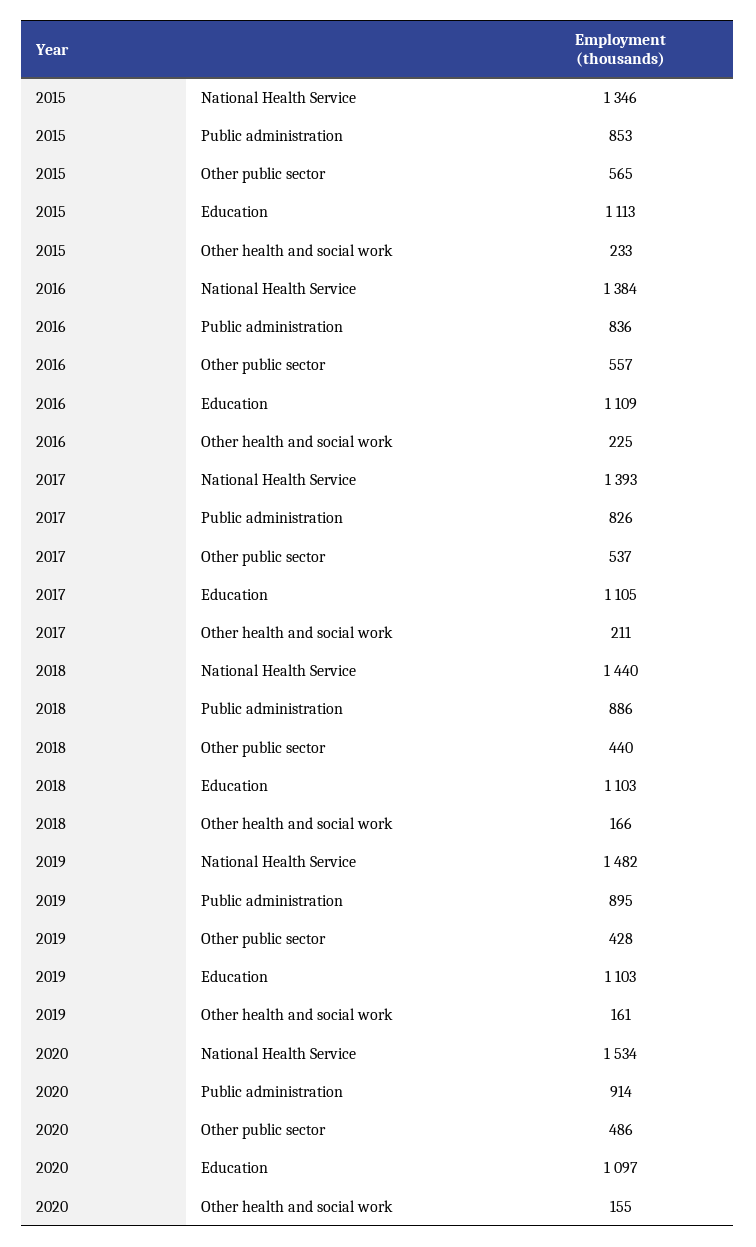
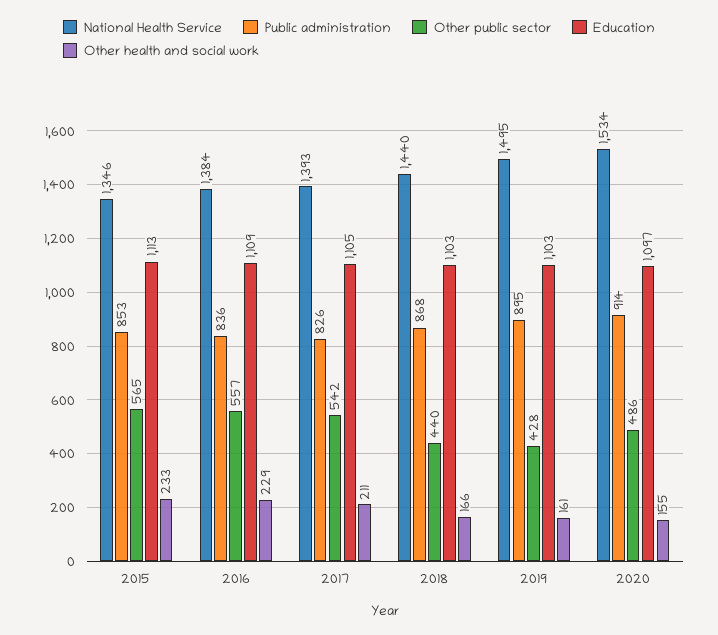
Other health and social work, 2016: 225 -> 229
Other public sector, 2017: 537 -> 542
Public administration, 2018: 886 -> 868
National Health Service, 2019: 1482 -> 1495

